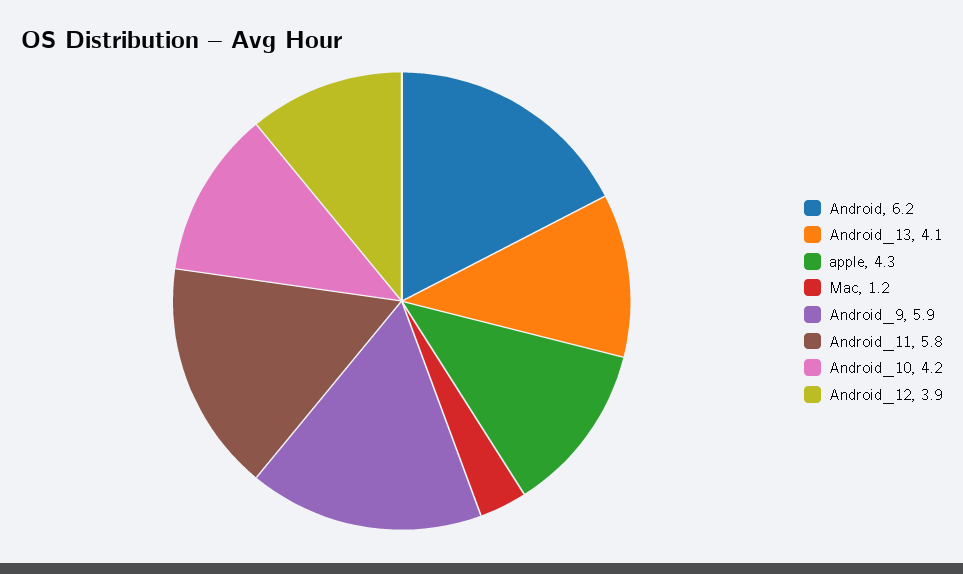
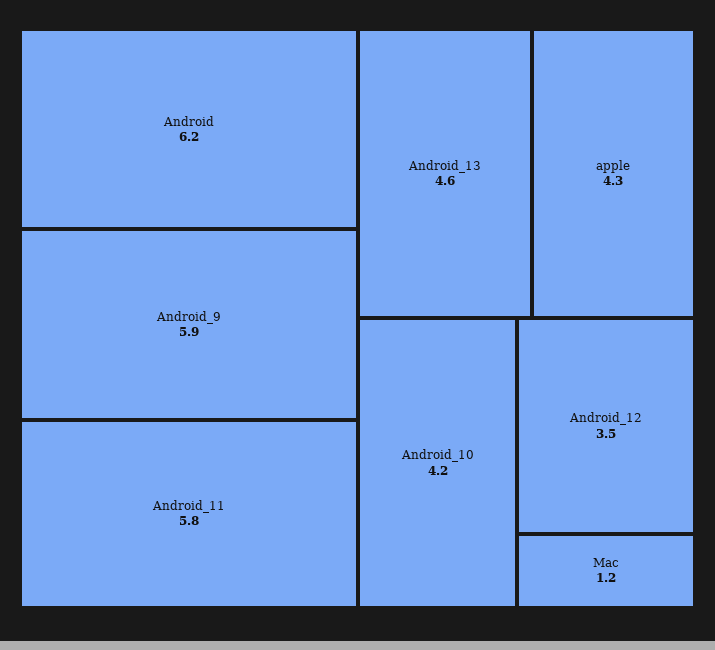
Android_13: 4.1 -> 4.6
Android_12: 3.9 -> 3.5

